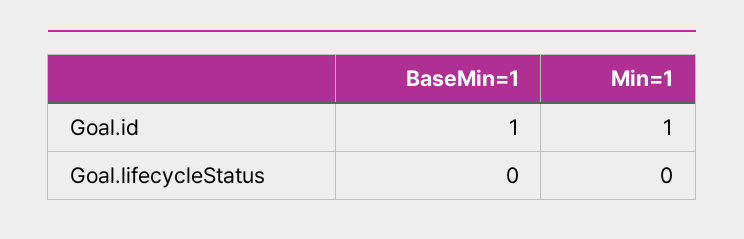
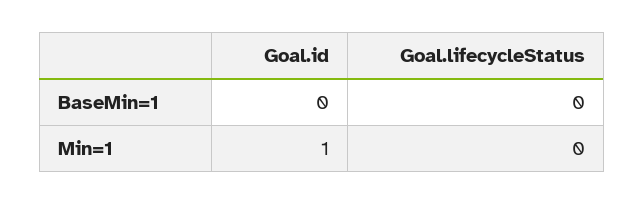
BaseMin=1, Goal.id: 1 -> 0

